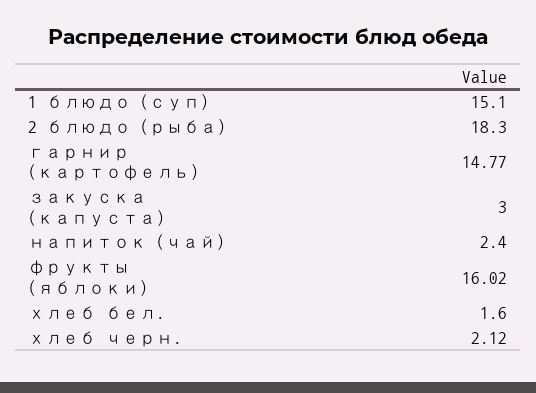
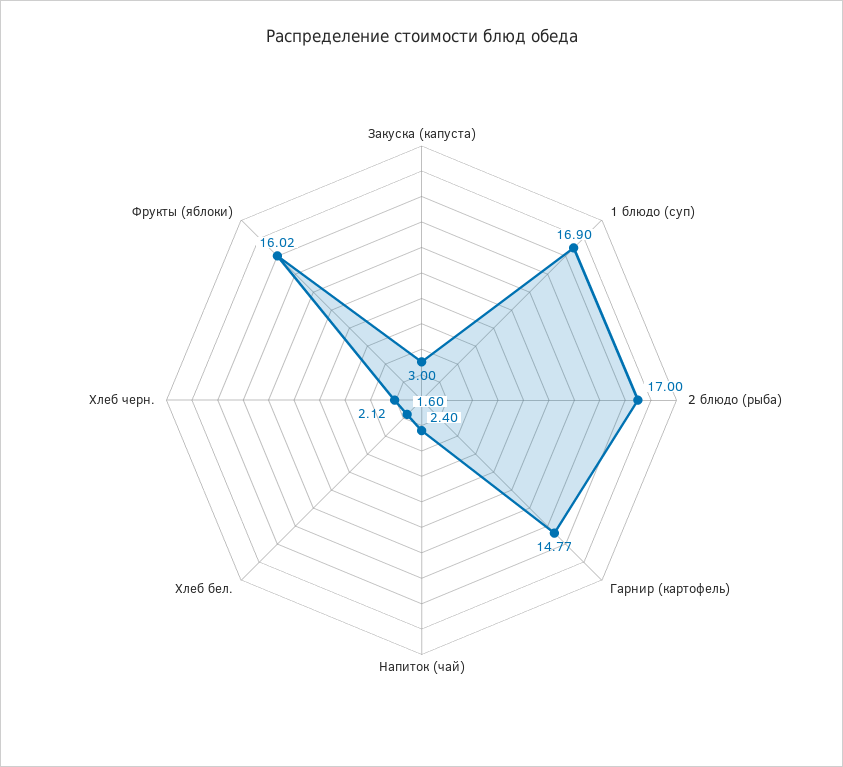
1 блюдо (суп): 15.1 -> 16.9
2 блюдо (рыба): 18.3 -> 17

